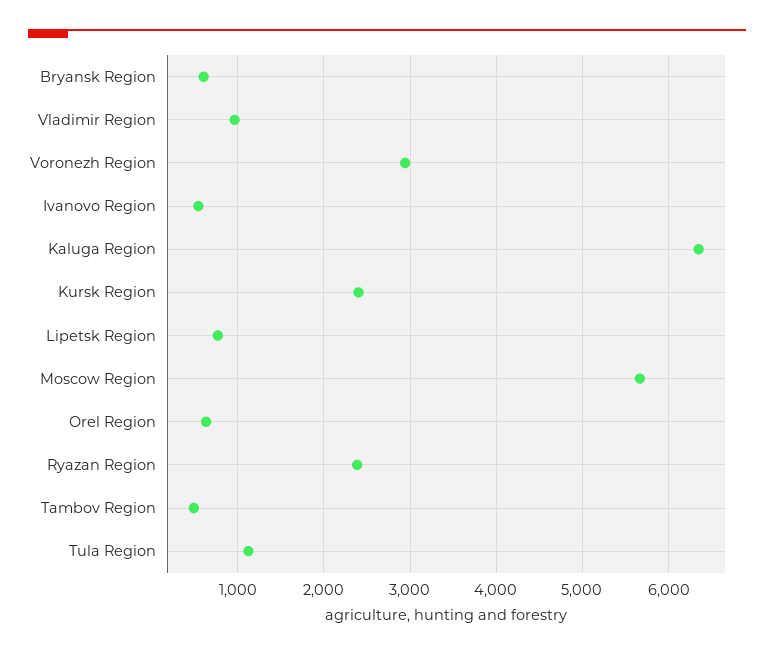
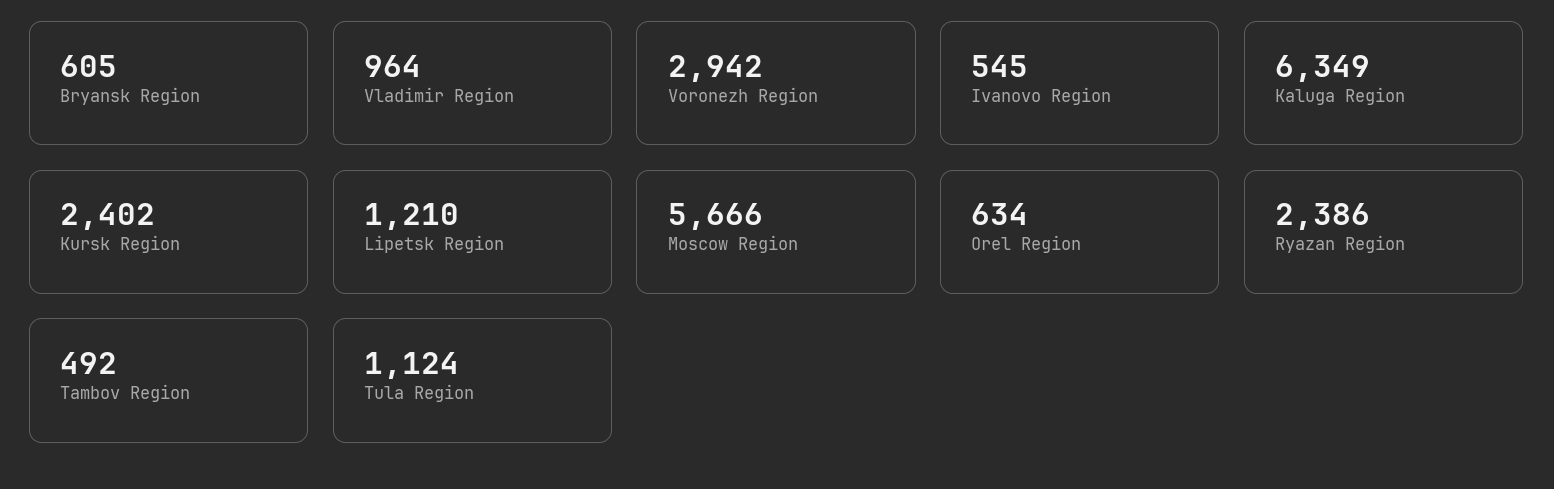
Lipetsk Region: 800 -> 1210

